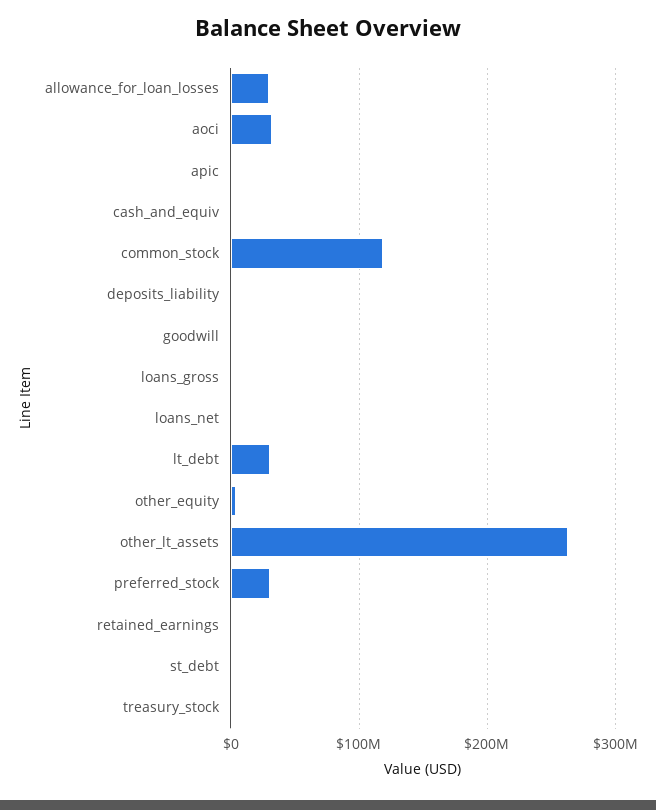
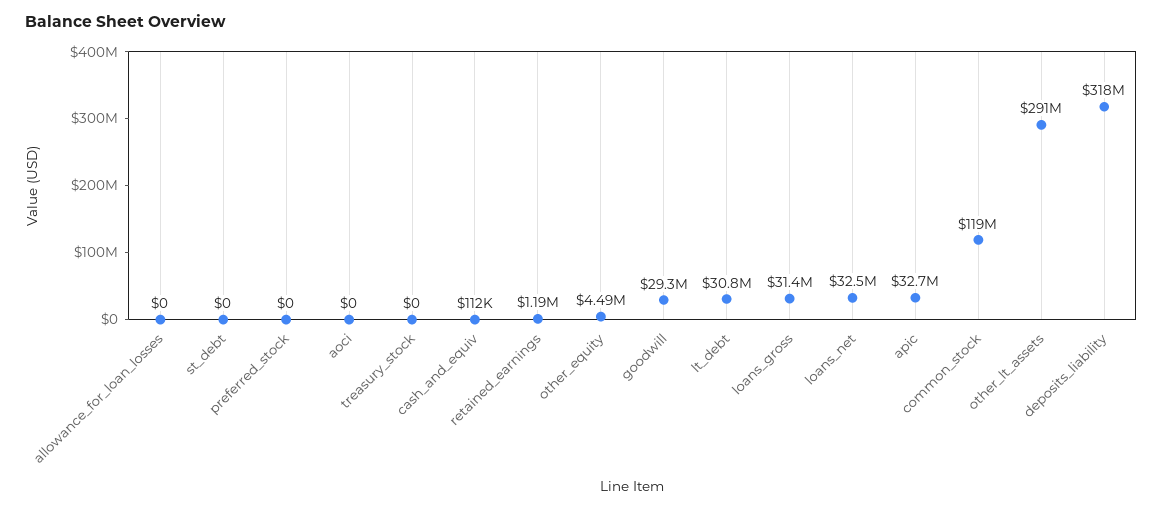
allowance_for_loan_losses: 30000000 -> 0
aoci: 30000000 -> 0
apic: 0 -> 32700000
deposits_liability: 0 -> 318000000
goodwill: 0 -> 29300000
loans_gross: 0 -> 31400000
loans_net: 0 -> 32500000
other_lt_assets: 260000000 -> 291000000
preferred_stock: 30000000 -> 0

